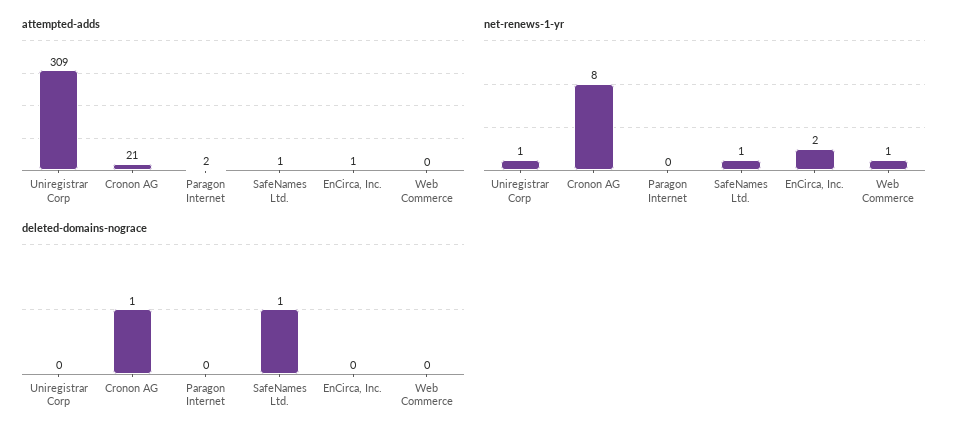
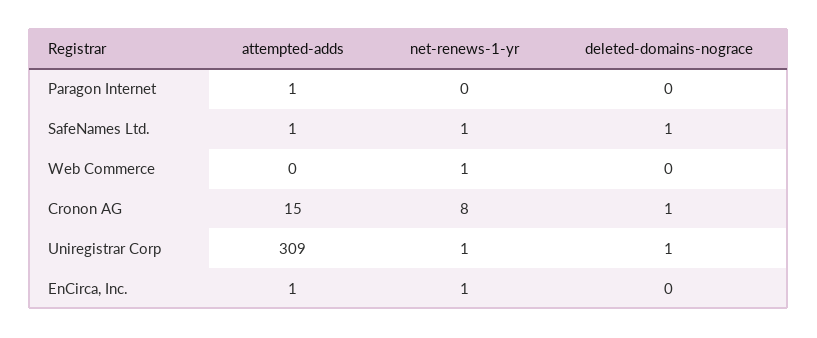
attempted-adds, Cronon AG: 21 -> 15
attempted-adds, Paragon Internet: 2 -> 1
net-renews-1-yr, EnCirca, Inc.: 2 -> 1
deleted-domains-nograce, Uniregistrar Corp: 0 -> 1

